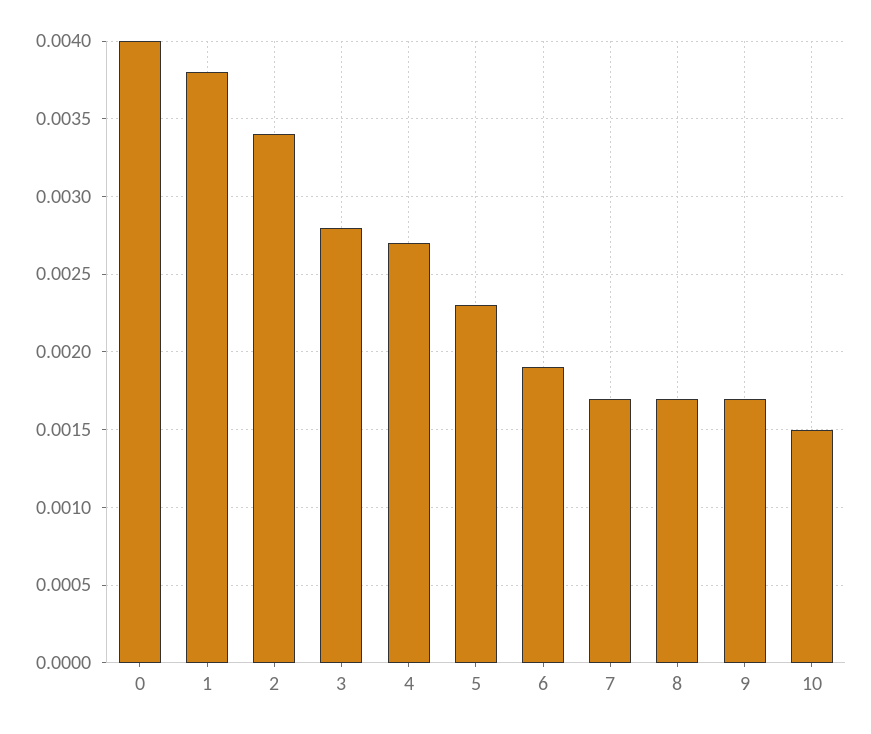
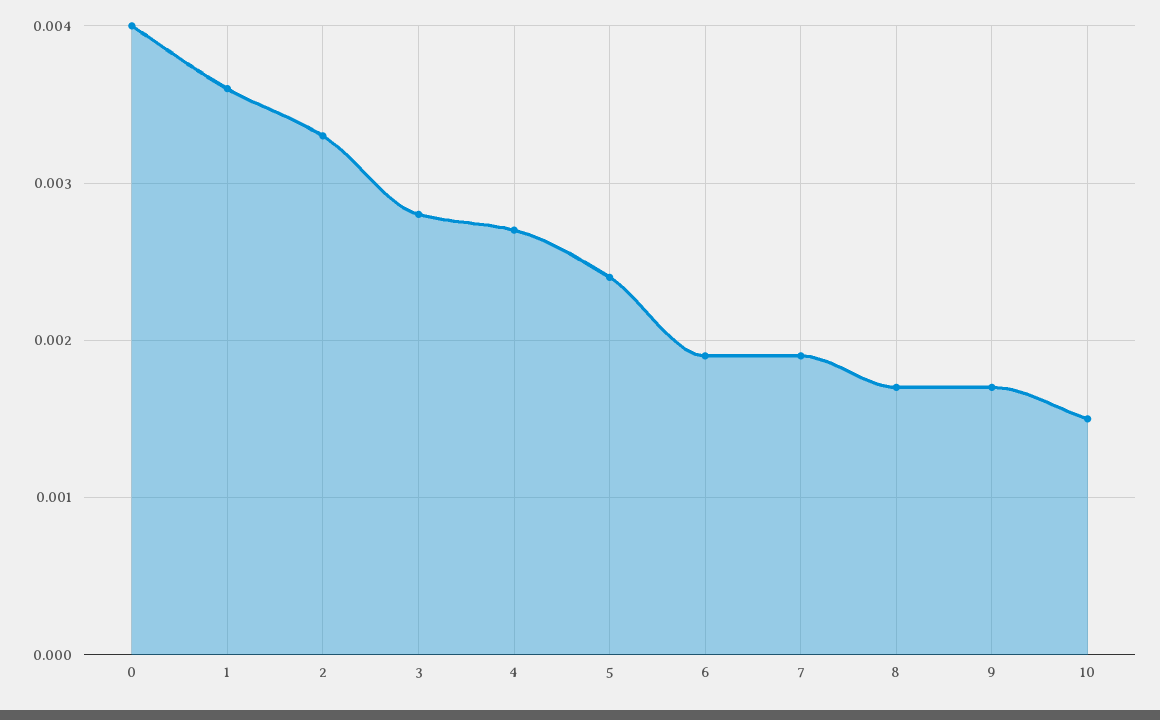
1: 0.0038 -> 0.0036
2: 0.0034 -> 0.0033
5: 0.0023 -> 0.0024
7: 0.0017 -> 0.0019

